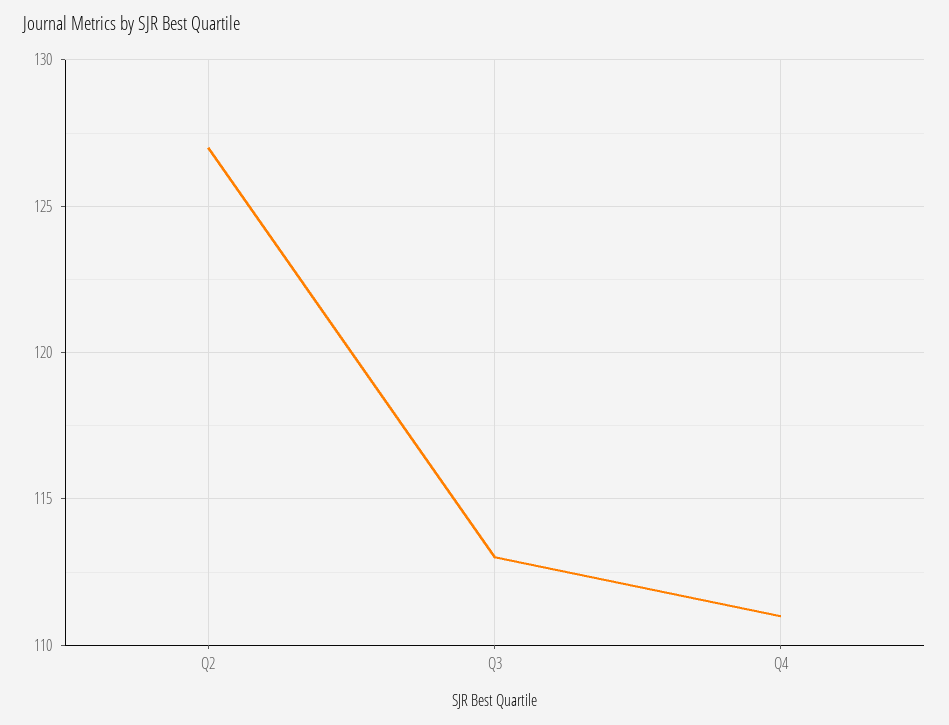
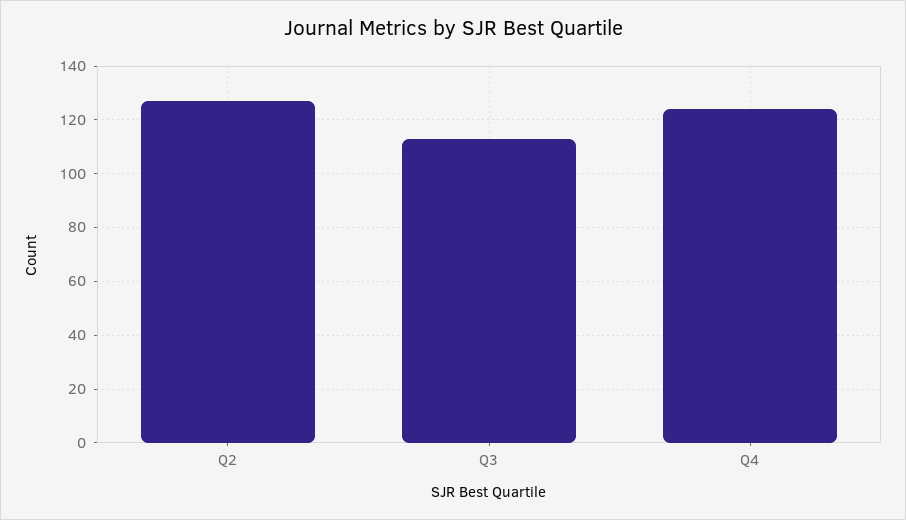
Q4: 111 -> 125

